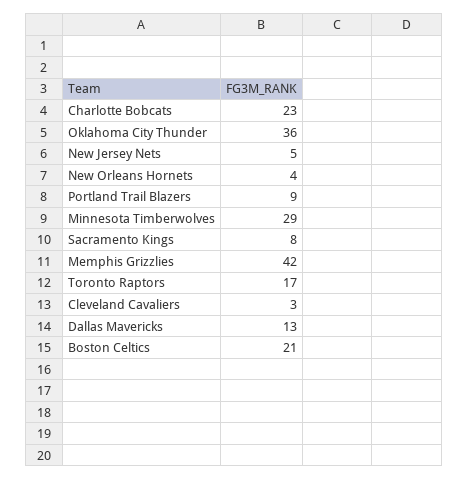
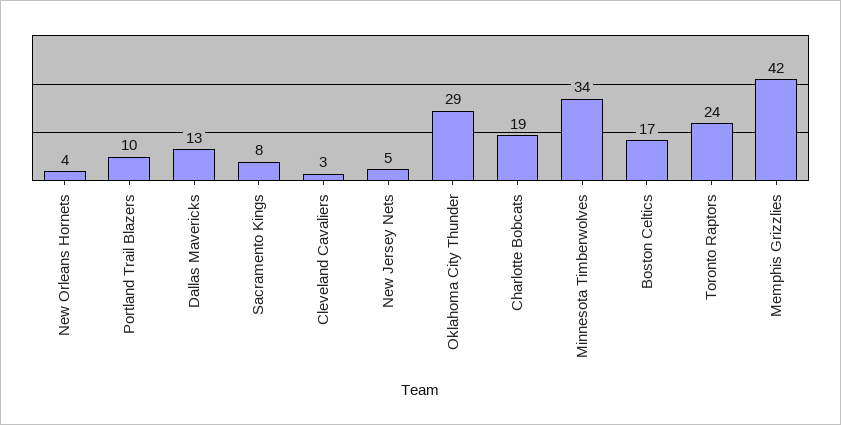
Charlotte Bobcats: 23 -> 19
Oklahoma City Thunder: 36 -> 29
Portland Trail Blazers: 9 -> 10
Minnesota Timberwolves: 29 -> 34
Toronto Raptors: 17 -> 24
Boston Celtics: 21 -> 17

